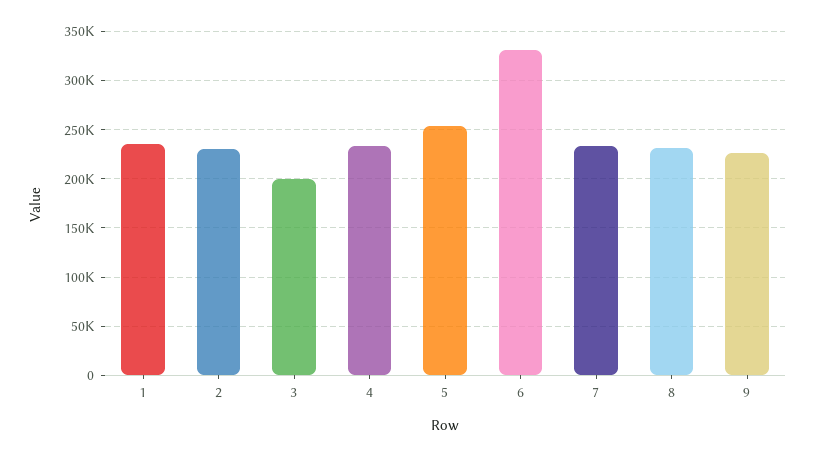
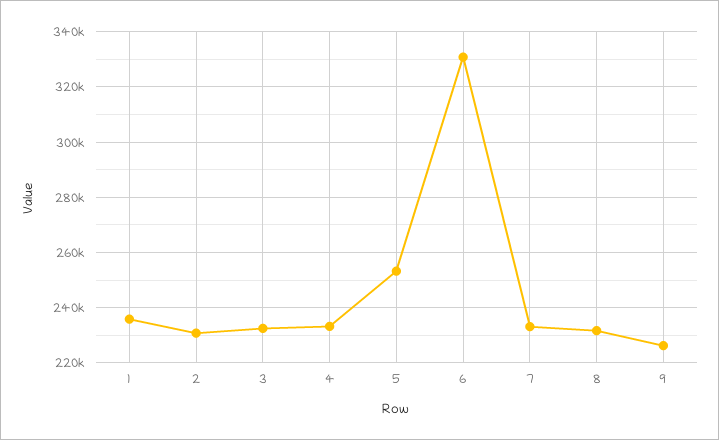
3: 200000 -> 232500

